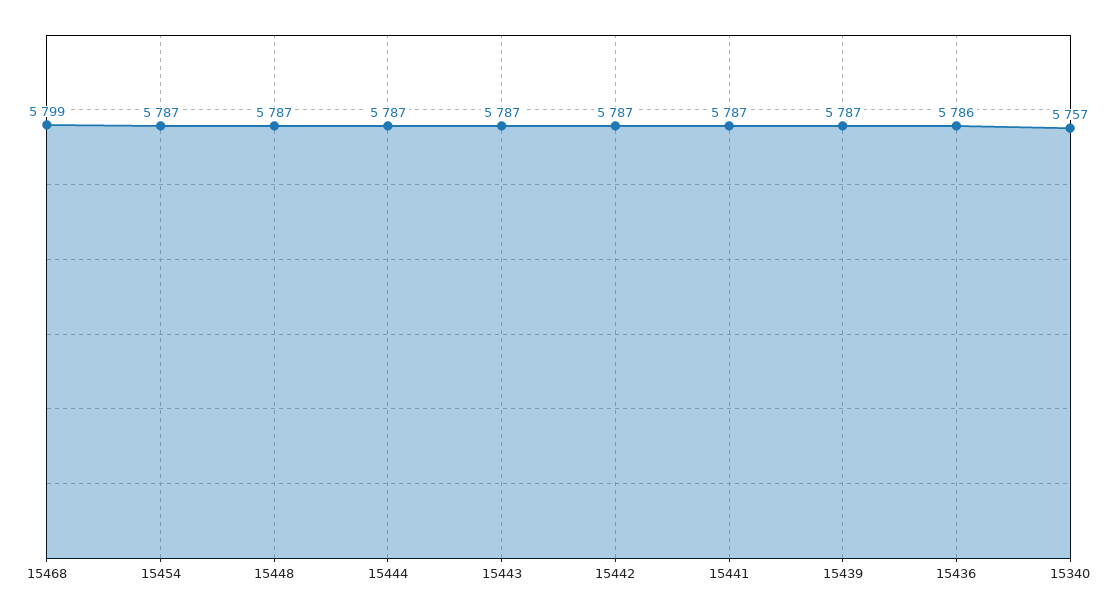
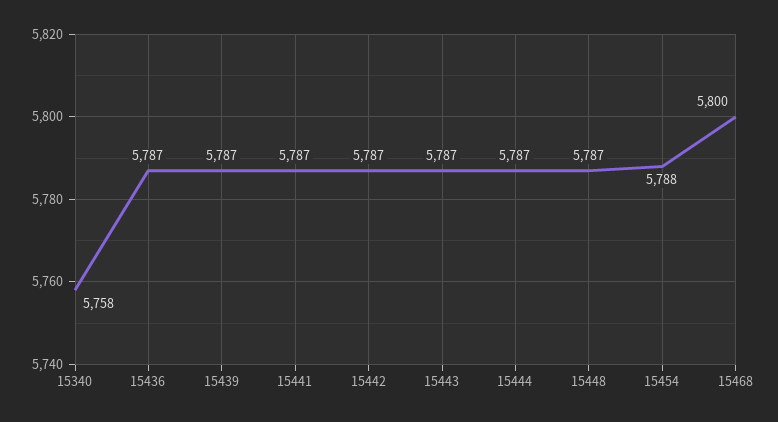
15468: 5799 -> 5800
15454: 5787 -> 5788
15436: 5786 -> 5787
15340: 5757 -> 5758

